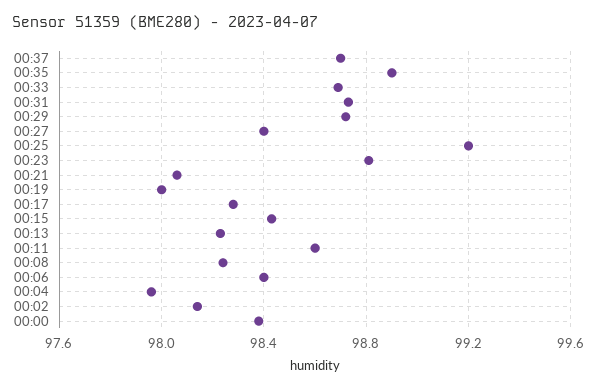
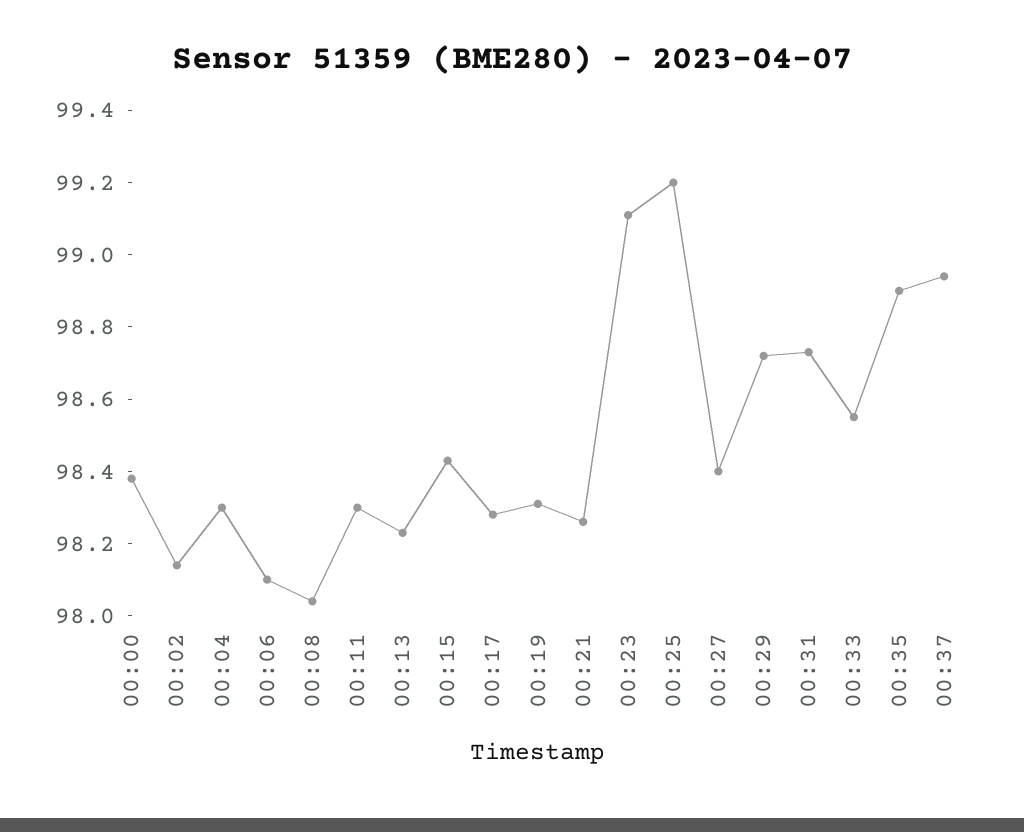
00:37: 98.7 -> 98.95
00:33: 98.7 -> 98.55
00:23: 98.8 -> 99.1
00:21: 98.05 -> 98.25
00:19: 98 -> 98.3
00:11: 98.6 -> 98.3
00:08: 98.25 -> 98.05
00:06: 98.4 -> 98.1
00:04: 97.95 -> 98.3

